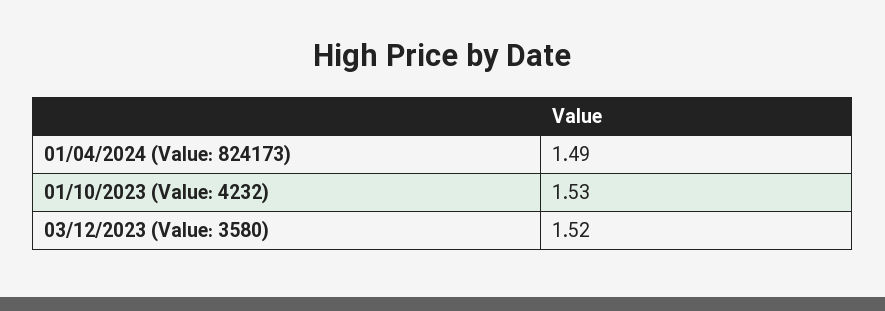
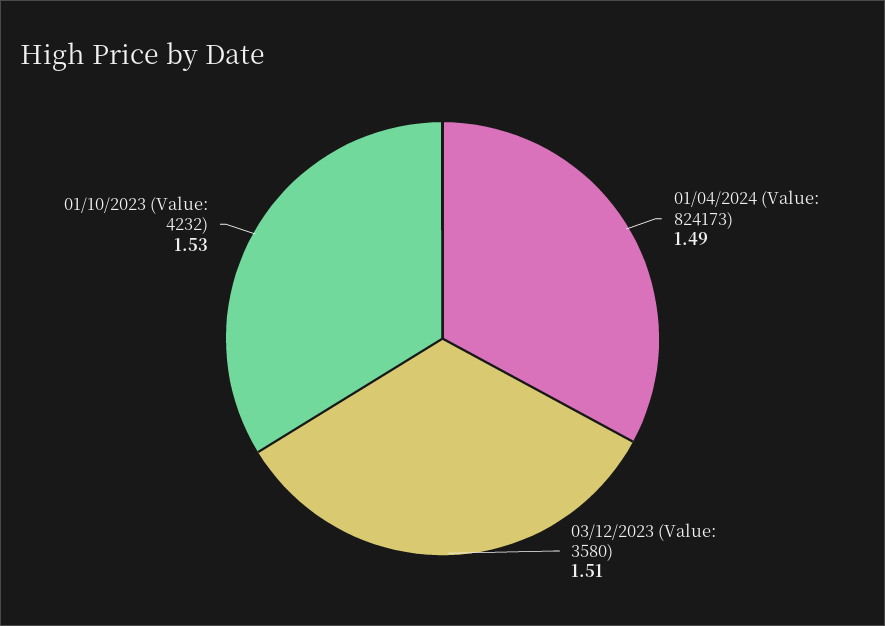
03/12/2023 (Value: 3580): 1.52 -> 1.51

